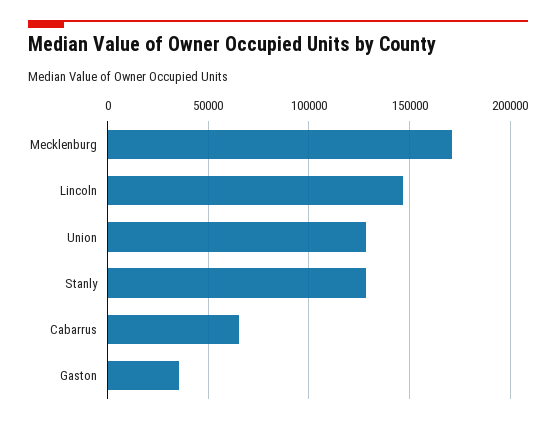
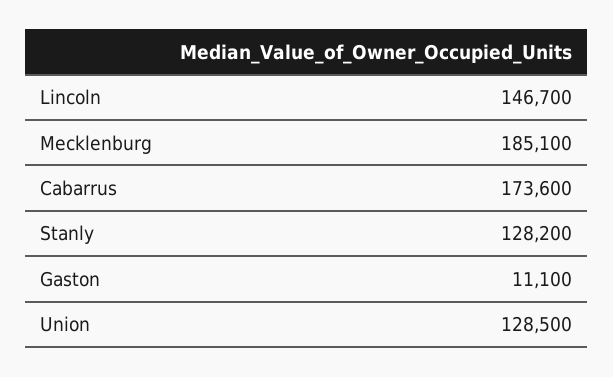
Mecklenburg: 170000 -> 185100
Cabarrus: 65000 -> 173600
Gaston: 35000 -> 11100

